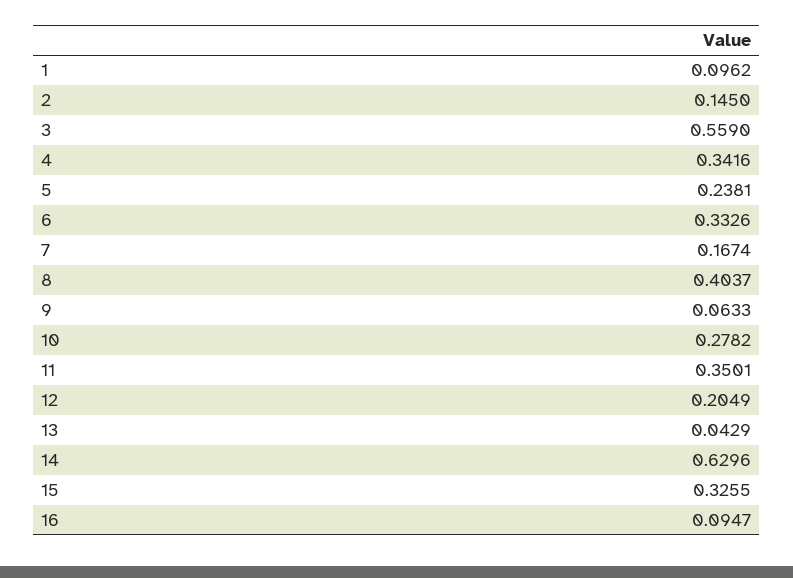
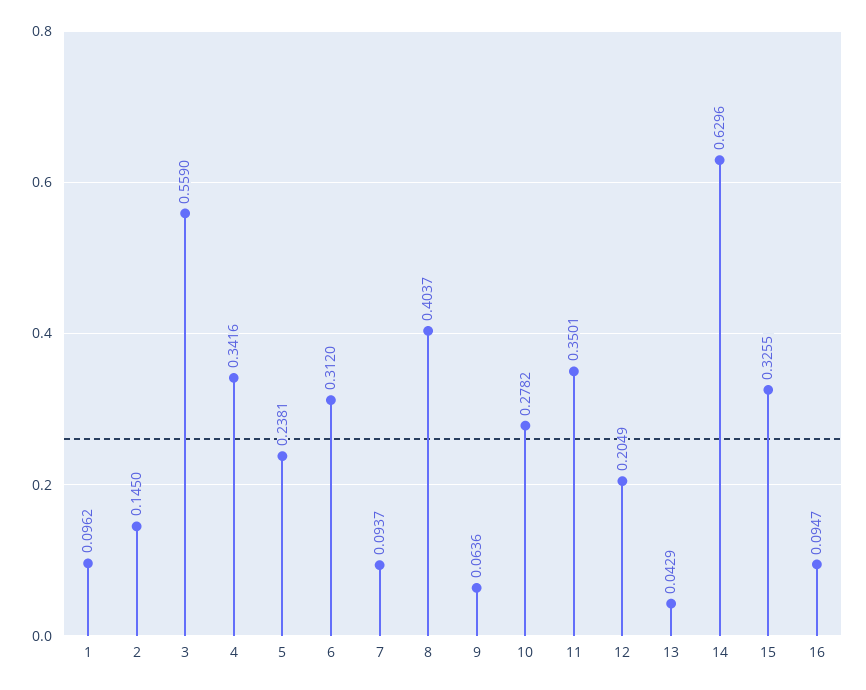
6: 0.3326 -> 0.312
7: 0.1674 -> 0.0937
9: 0.0633 -> 0.0636

